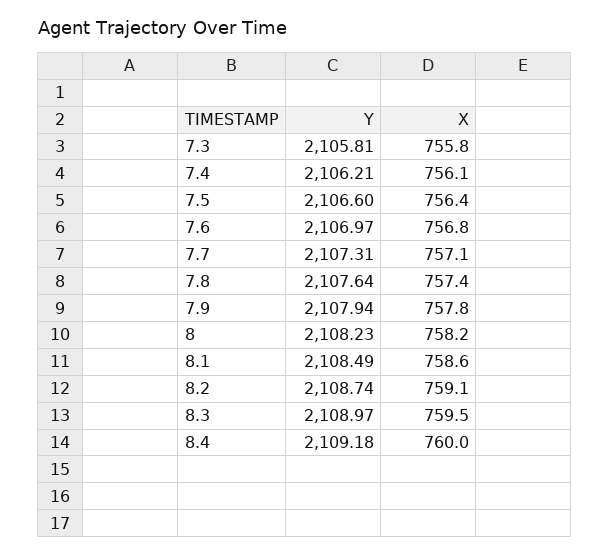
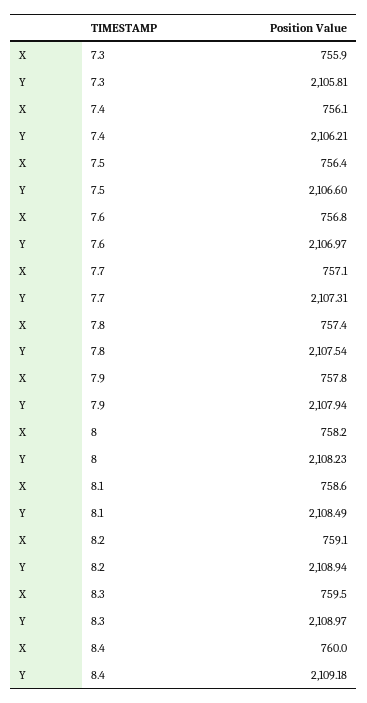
X, 7.3: 755.8 -> 755.9
Y, 7.8: 2107.64 -> 2107.54
Y, 8.2: 2108.74 -> 2108.94

